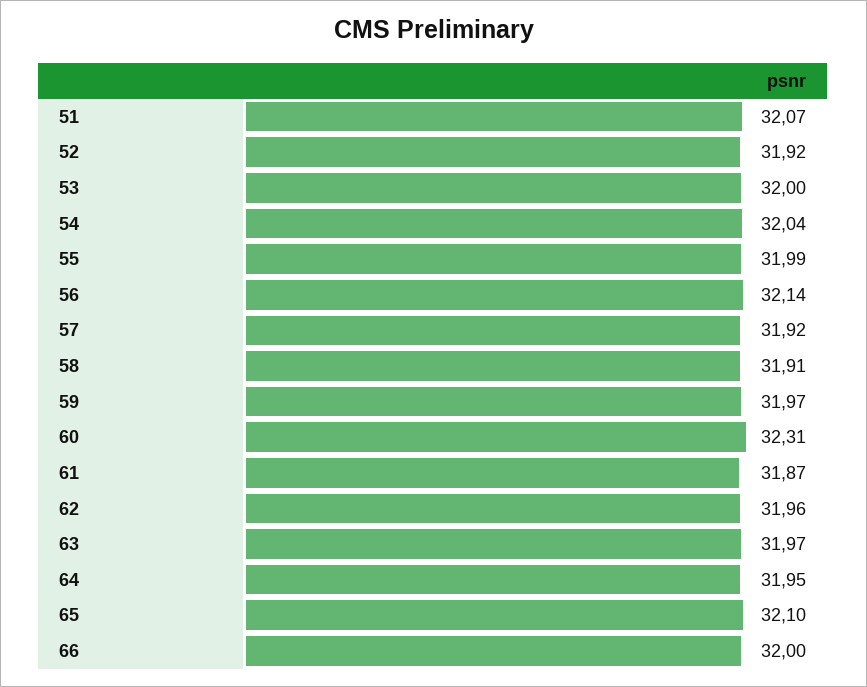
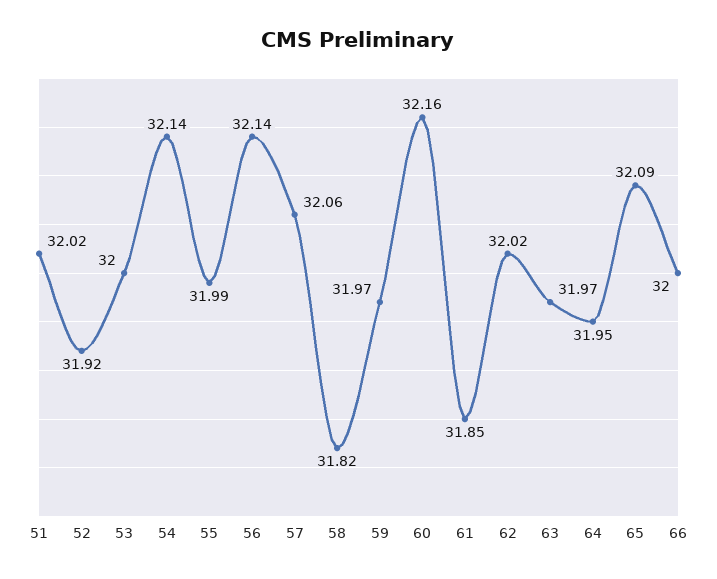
51: 32.07 -> 32.02
54: 32.04 -> 32.14
57: 31.92 -> 32.06
58: 31.91 -> 31.82
60: 32.31 -> 32.16
61: 31.87 -> 31.85
62: 31.96 -> 32.02
65: 32.1 -> 32.09

